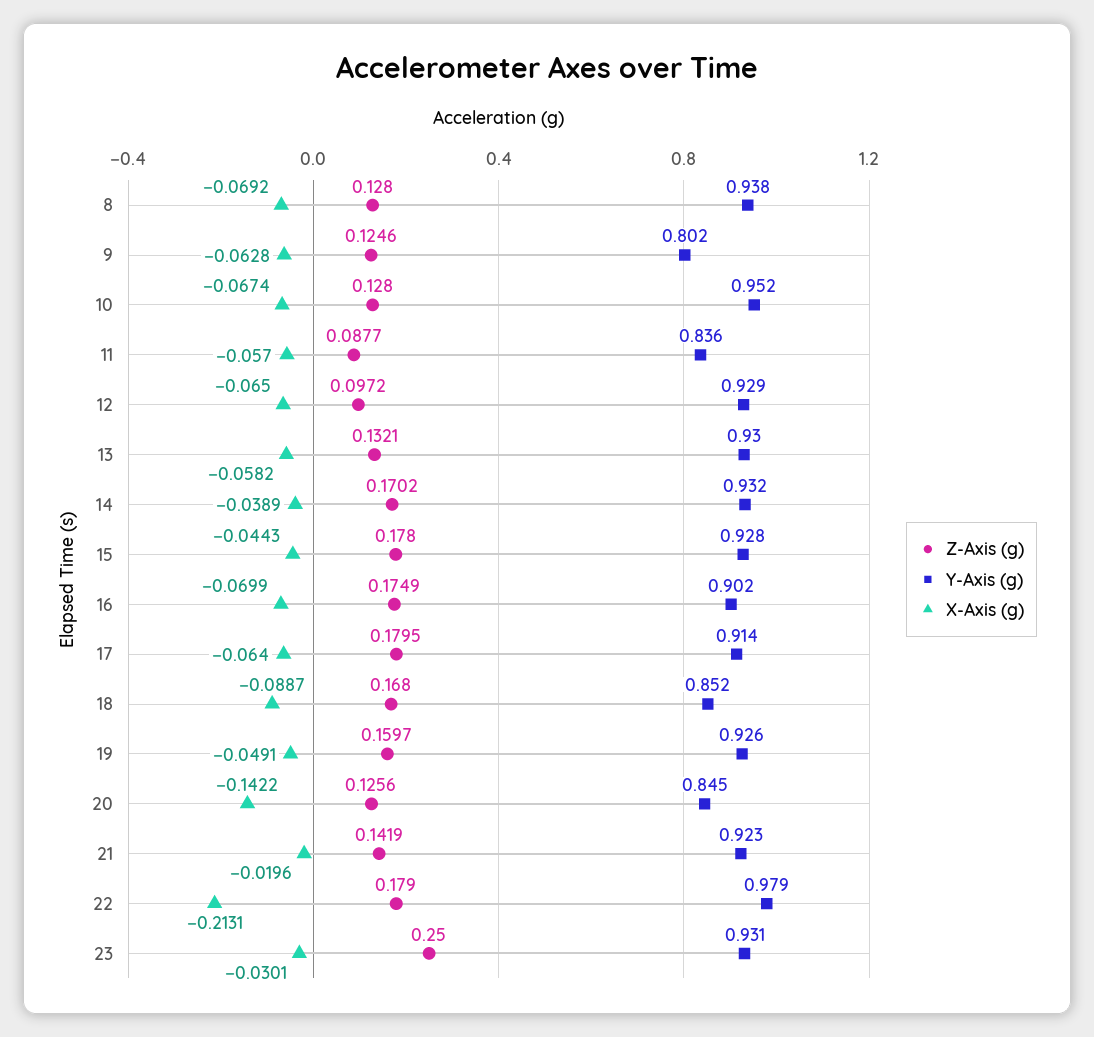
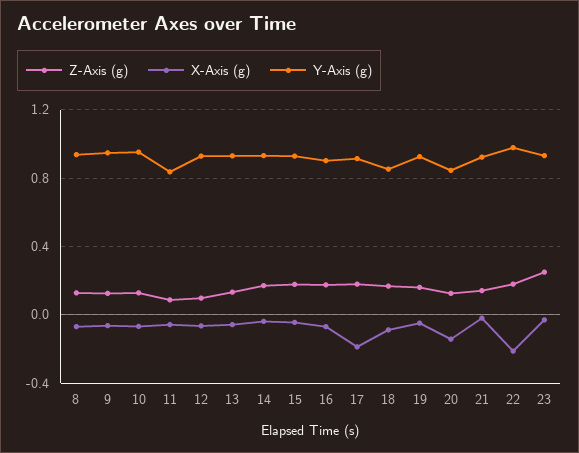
Y-Axis (g), 9: 0.802 -> 0.95
X-Axis (g), 17: -0.064 -> -0.2

